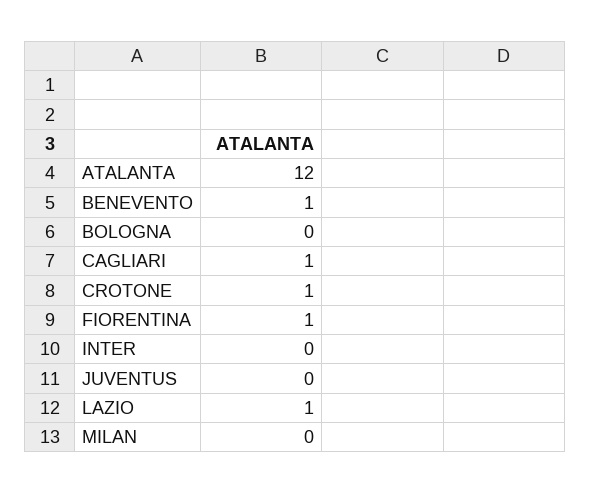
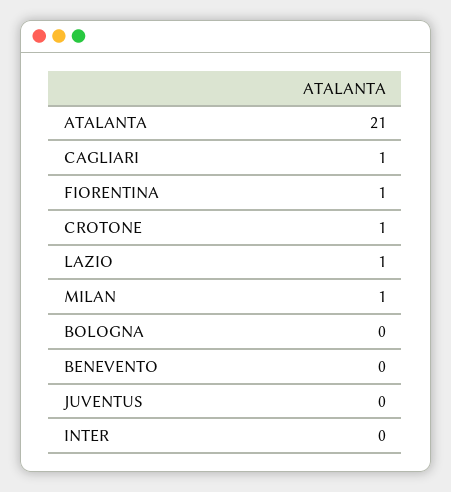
ATALANTA: 12 -> 21
BENEVENTO: 1 -> 0
MILAN: 0 -> 1

